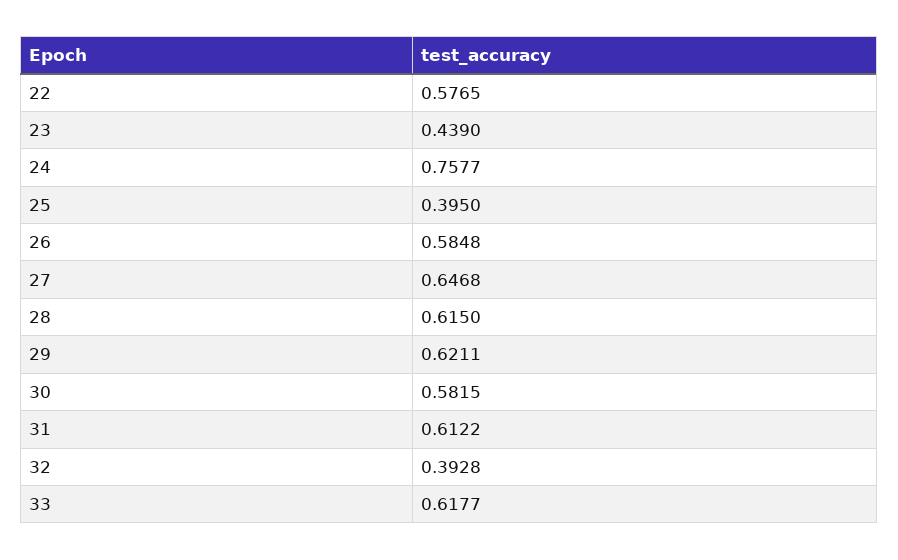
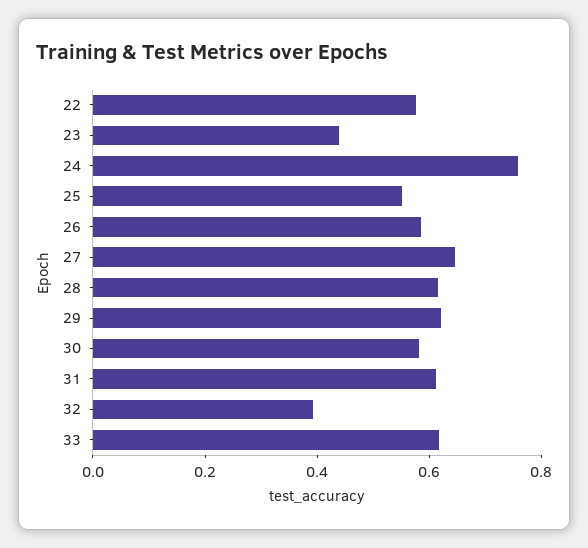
25: 0.395 -> 0.55

